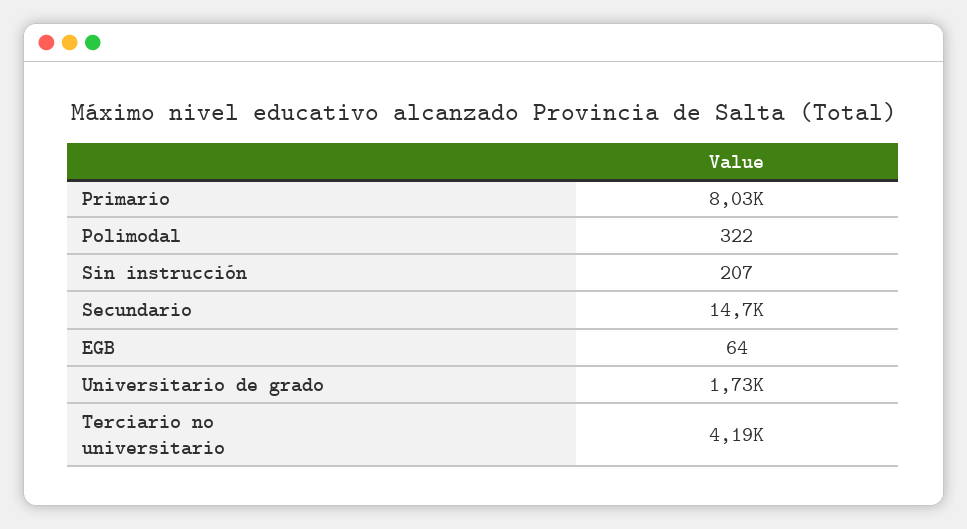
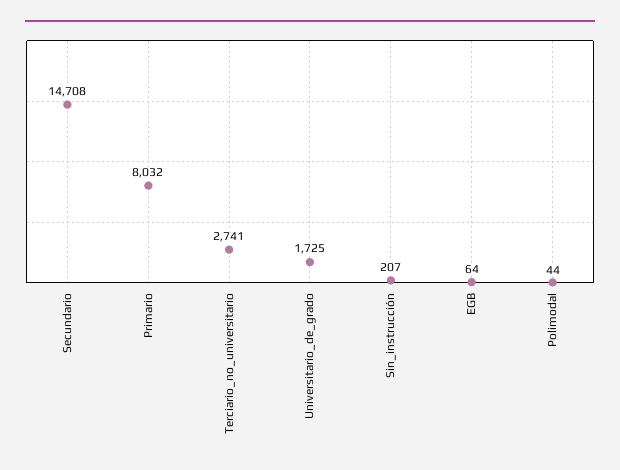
Polimodal: 322 -> 44
Terciario no universitario: 4190 -> 2741

